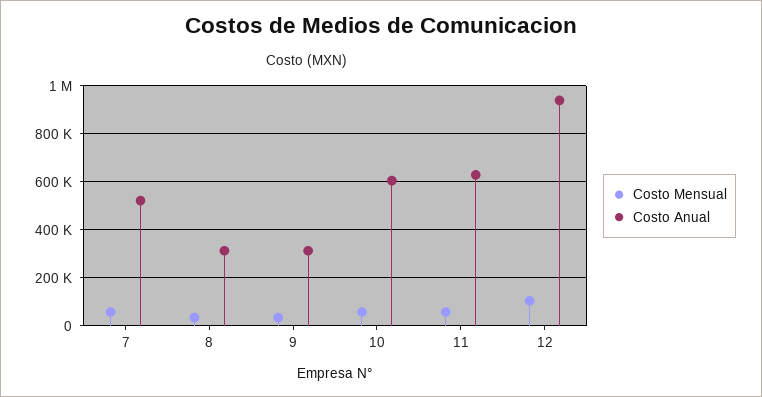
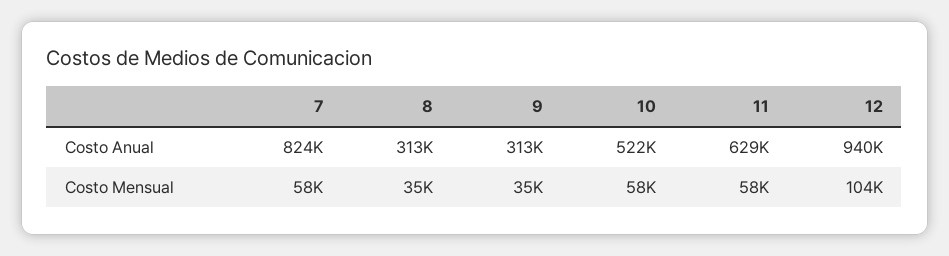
Costo Anual, 7: 525000 -> 824000
Costo Anual, 10: 600000 -> 522000

